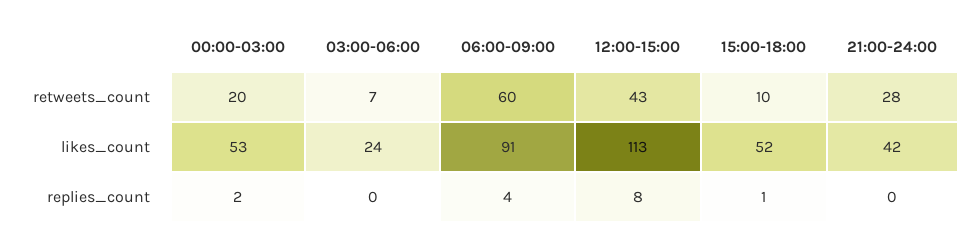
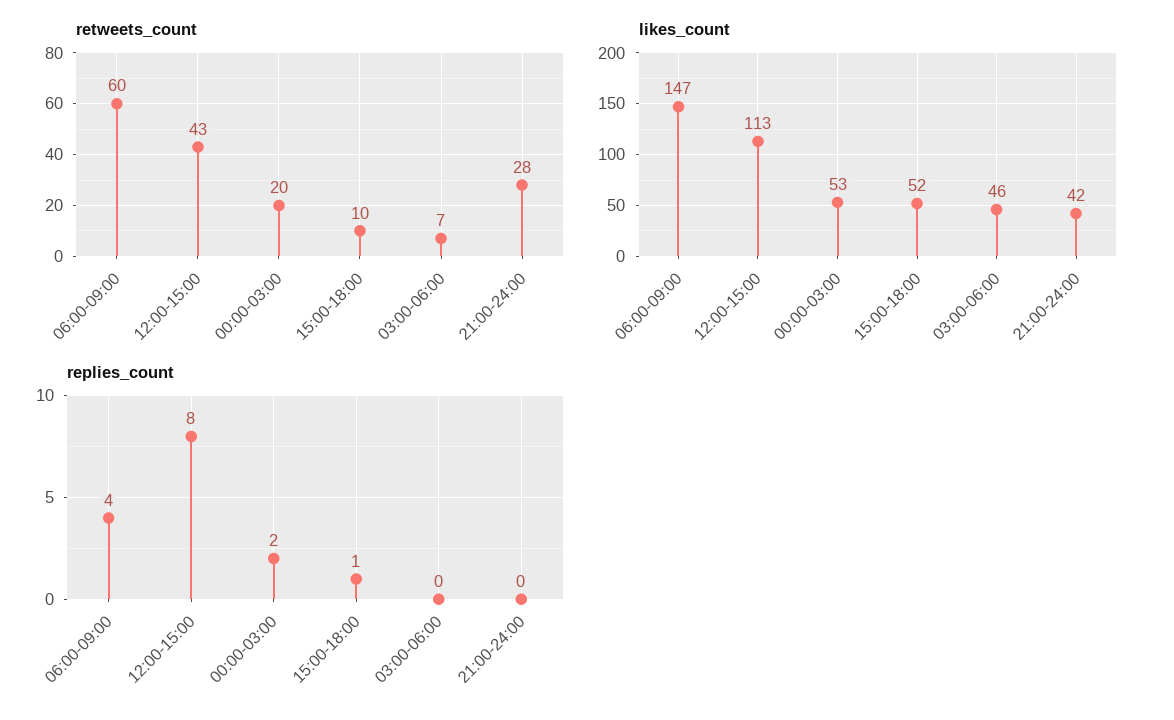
likes_count, 03:00-06:00: 24 -> 46
likes_count, 06:00-09:00: 91 -> 147

